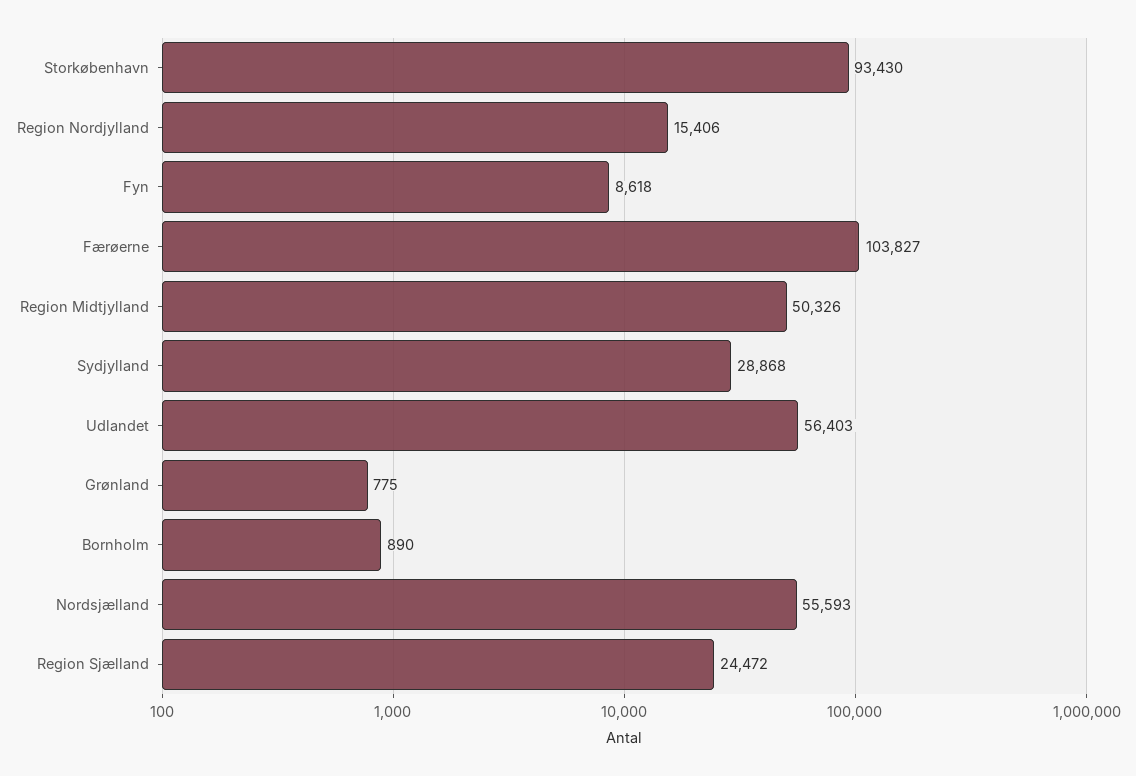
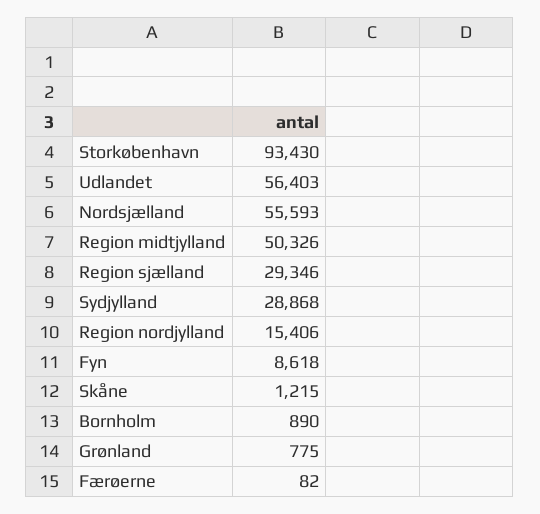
Færøerne: 103827 -> 82
Region Sjælland: 24472 -> 29346
Skåne: none -> 1215

